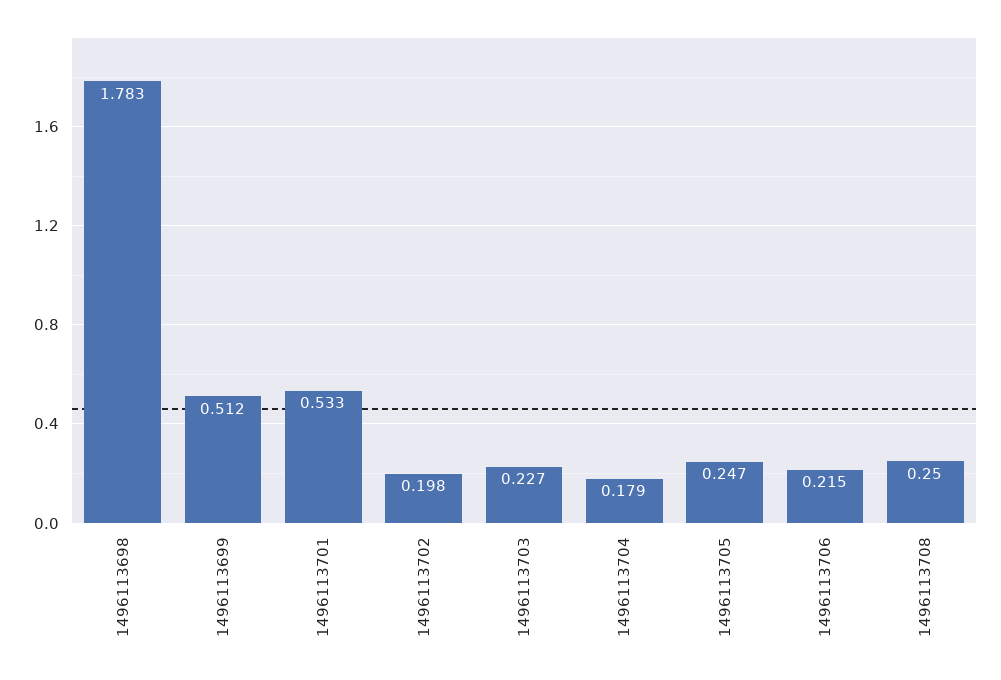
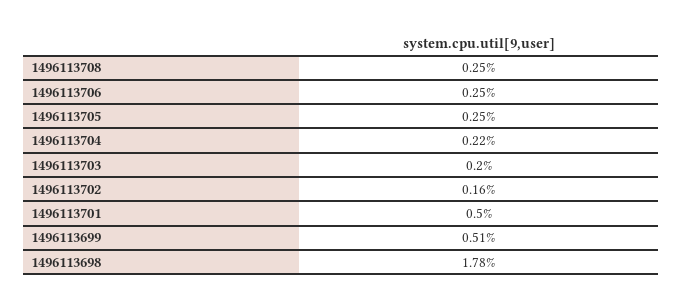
1496113701: 0.533 -> 0.5
1496113702: 0.198 -> 0.16
1496113703: 0.227 -> 0.2
1496113704: 0.179 -> 0.22
1496113706: 0.215 -> 0.25

